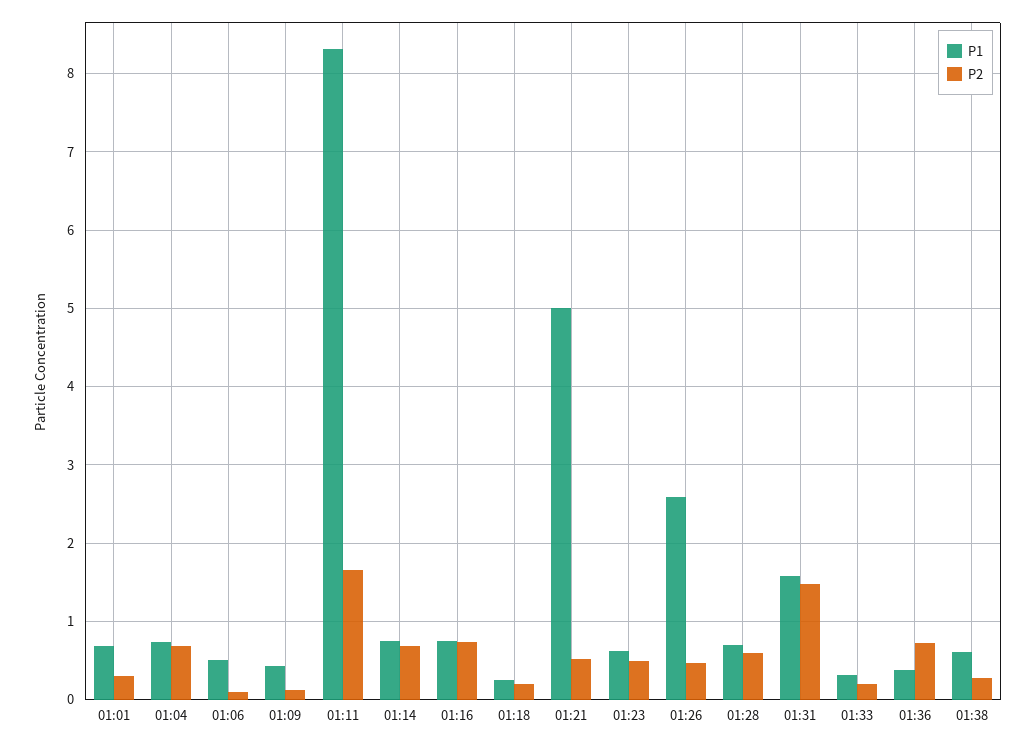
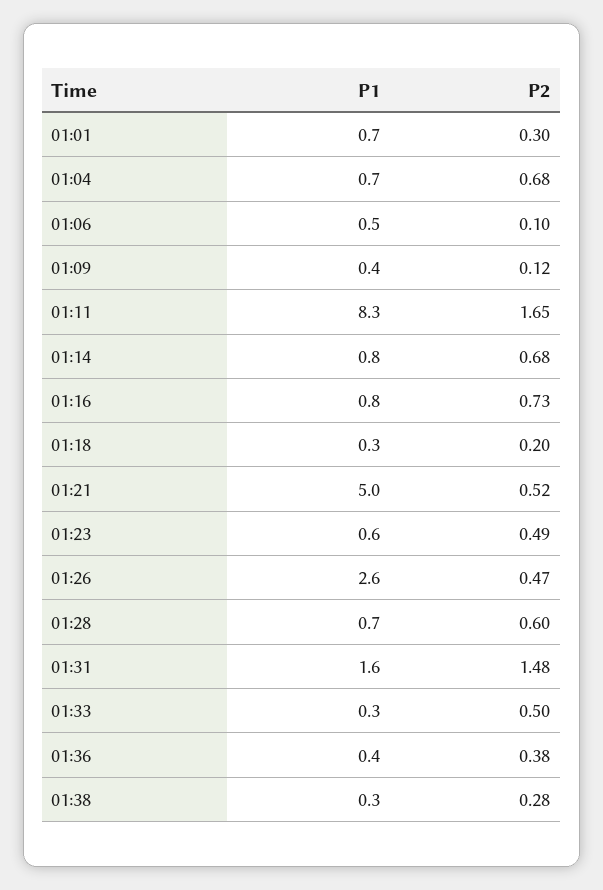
P2, 01:33: 0.2 -> 0.5
P2, 01:36: 0.7 -> 0.38
P1, 01:38: 0.6 -> 0.3

